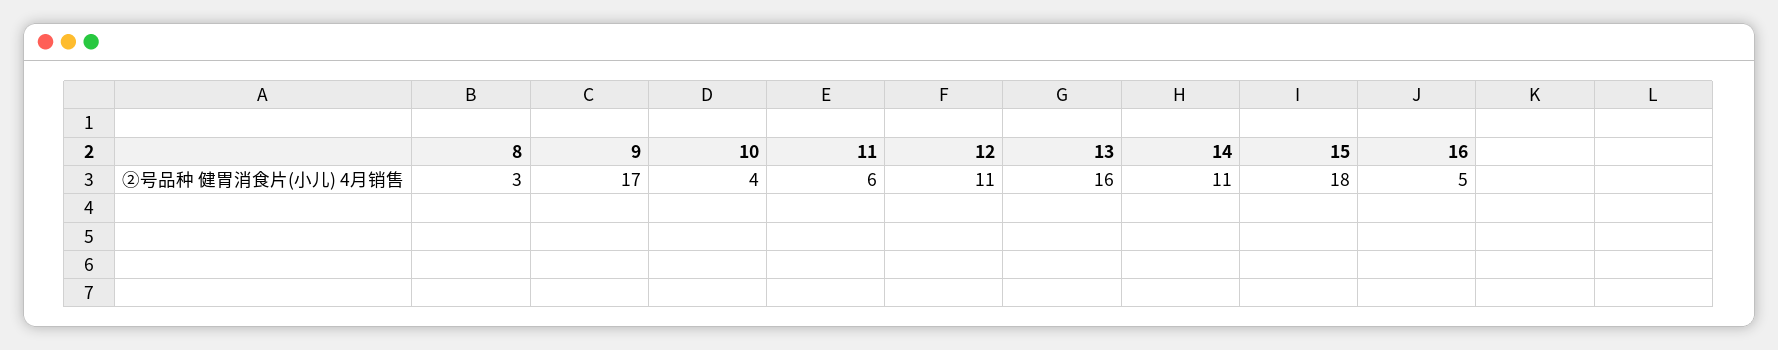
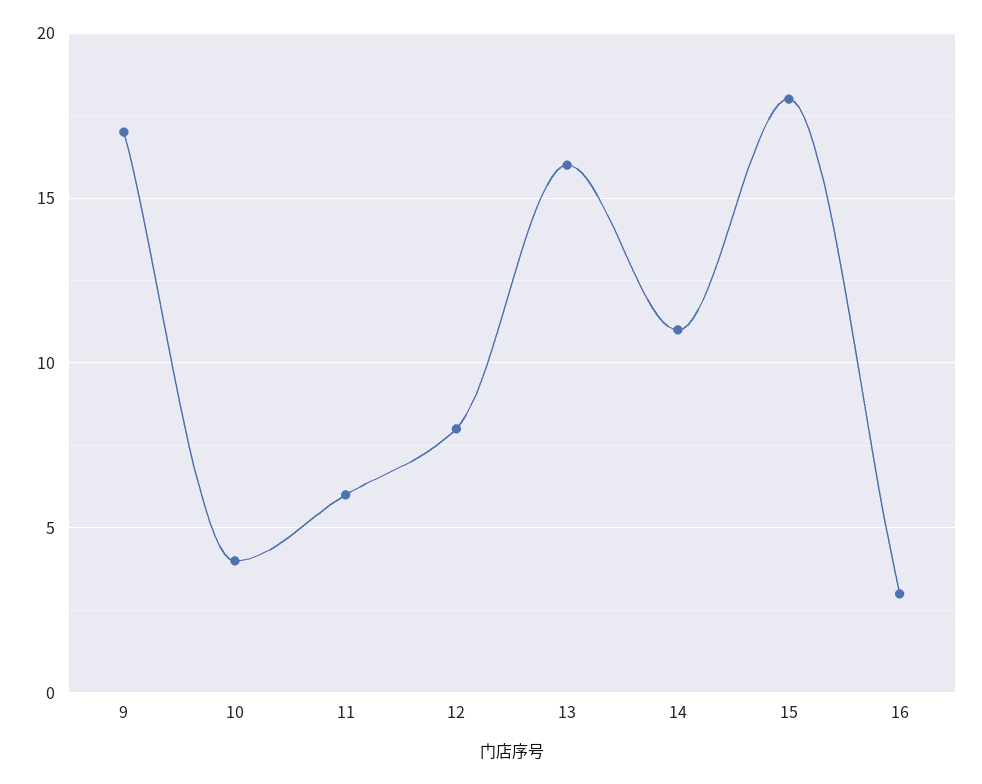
8: 3 -> none
12: 11 -> 8
16: 5 -> 3

